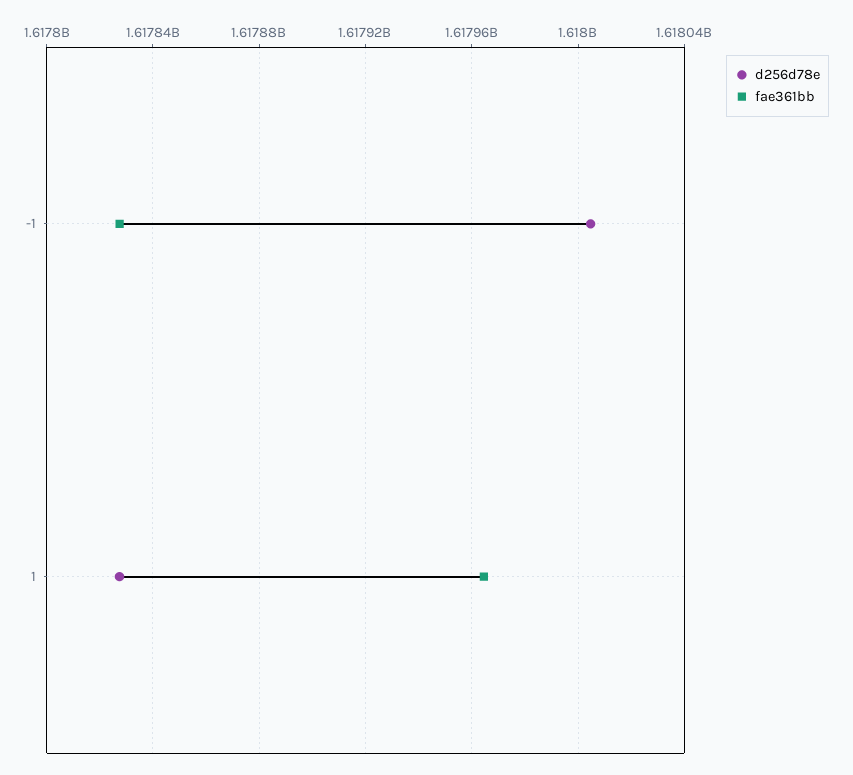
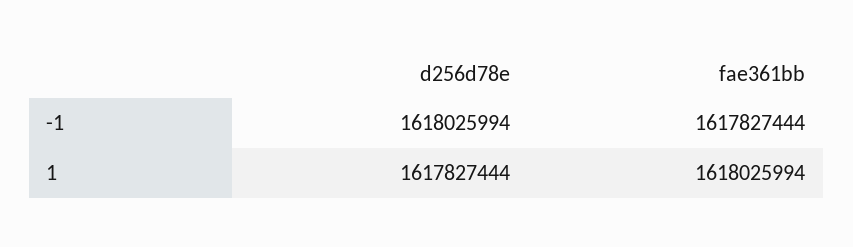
d256d78e, -1: 1618005000 -> 1618025994
fae361bb, 1: 1617965000 -> 1618025994

